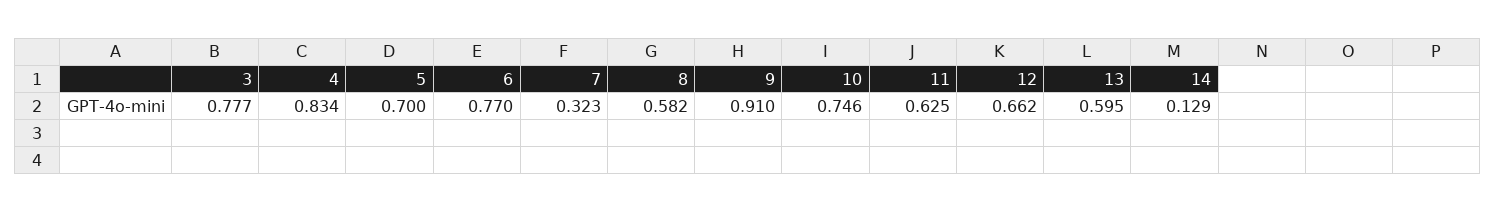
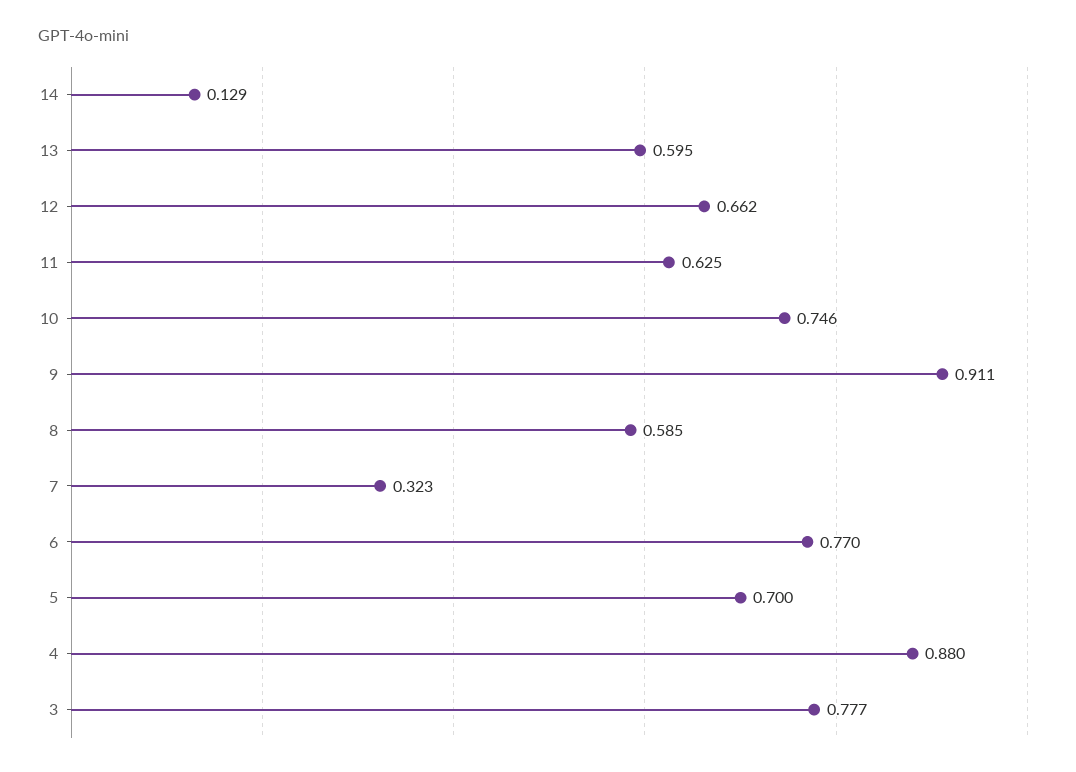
4: 0.834 -> 0.88
8: 0.582 -> 0.585
9: 0.91 -> 0.911

